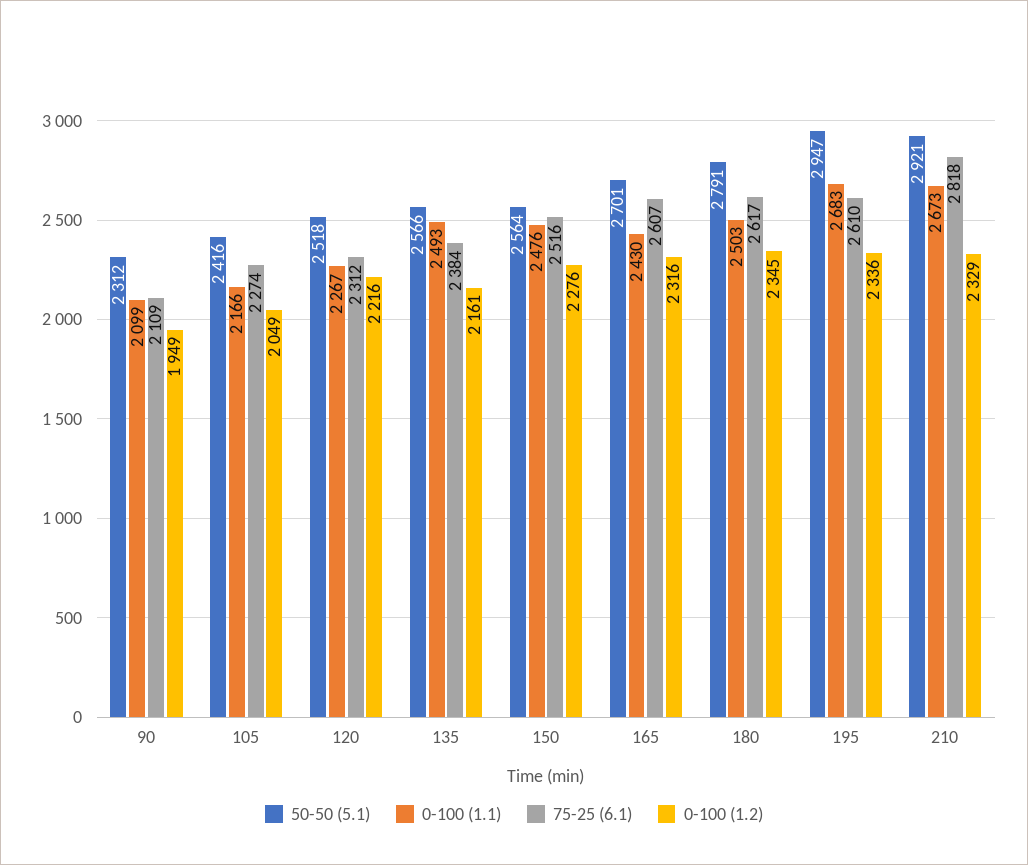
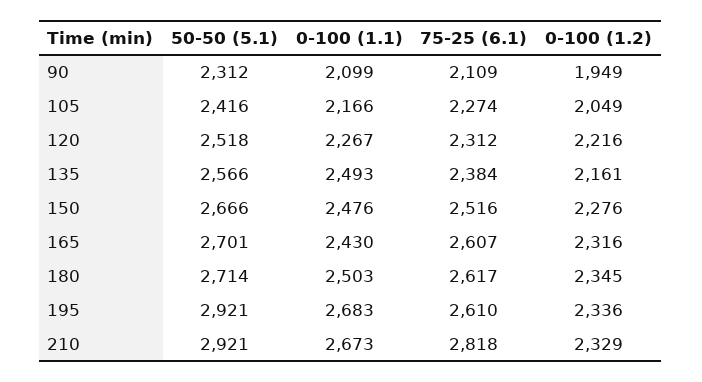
50-50 (5.1), 150: 2564 -> 2666
50-50 (5.1), 180: 2791 -> 2714
50-50 (5.1), 195: 2947 -> 2921

